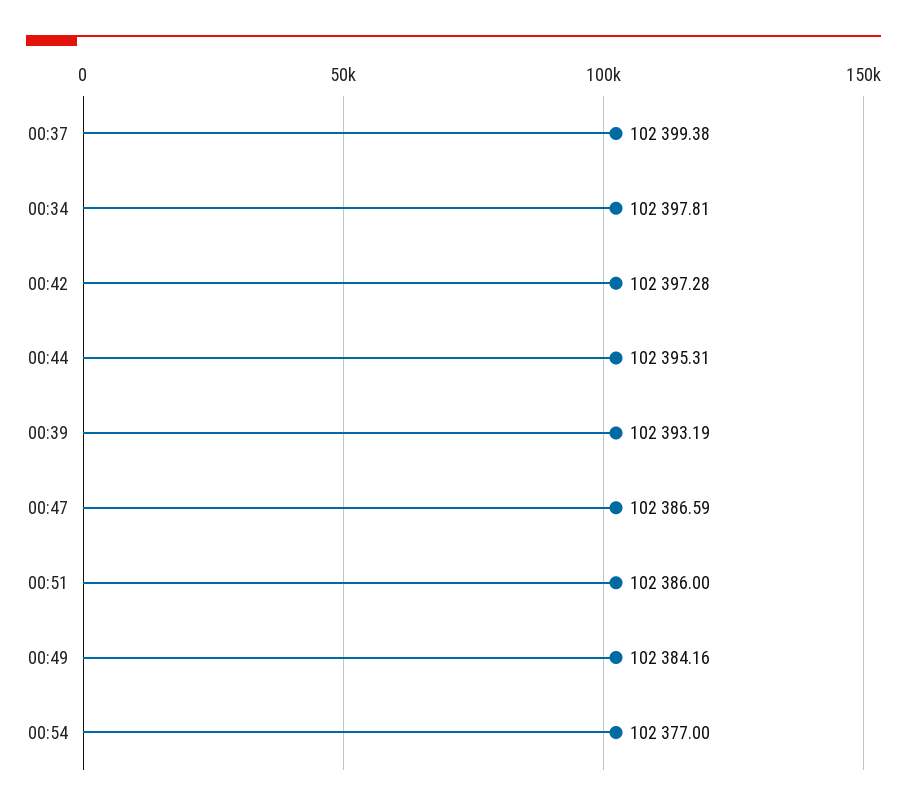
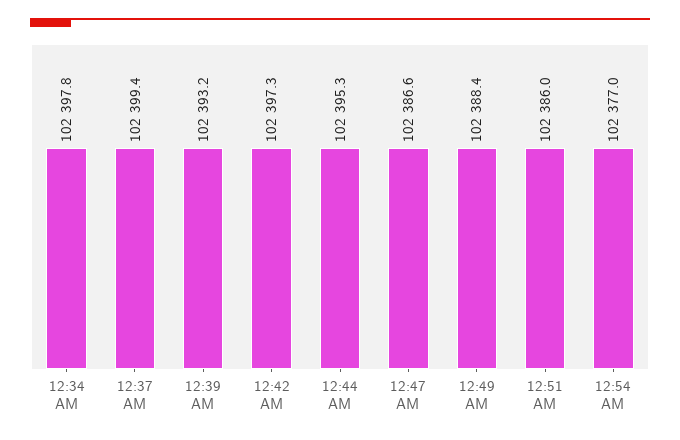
00:49: 102384.16 -> 102388.4

